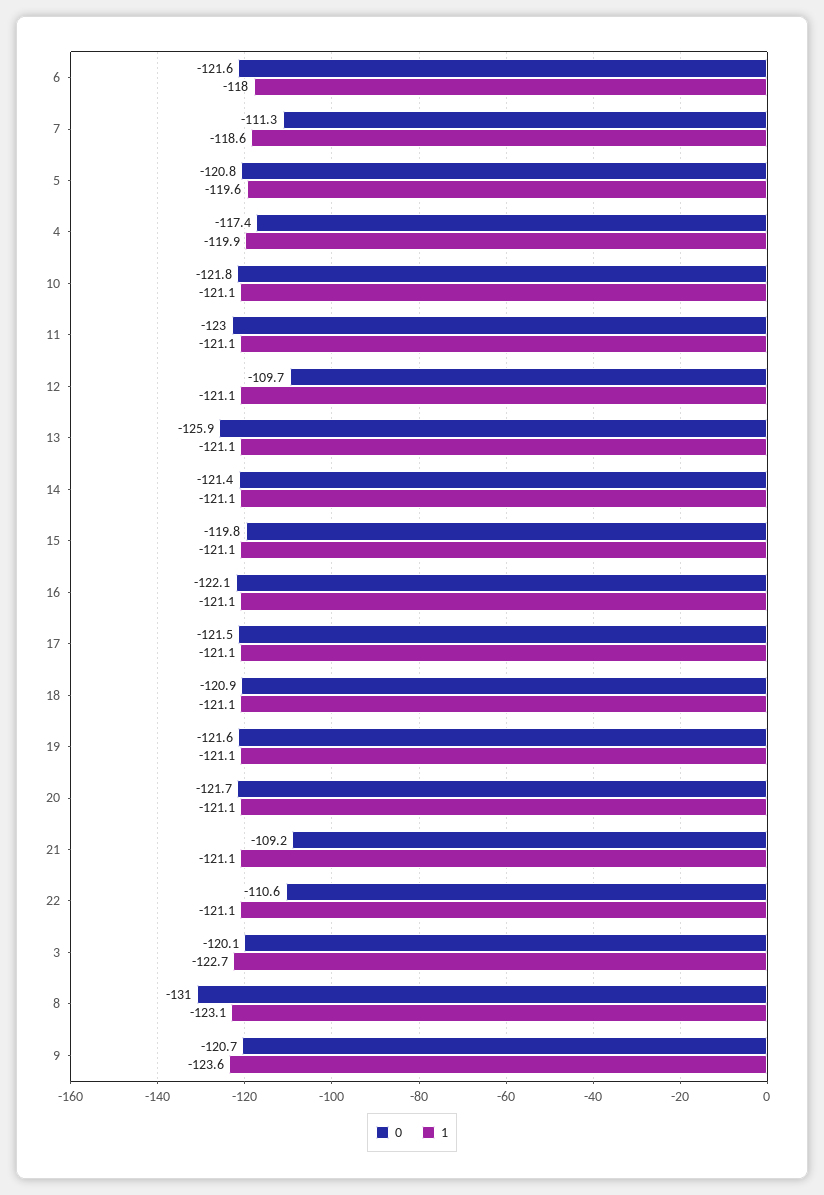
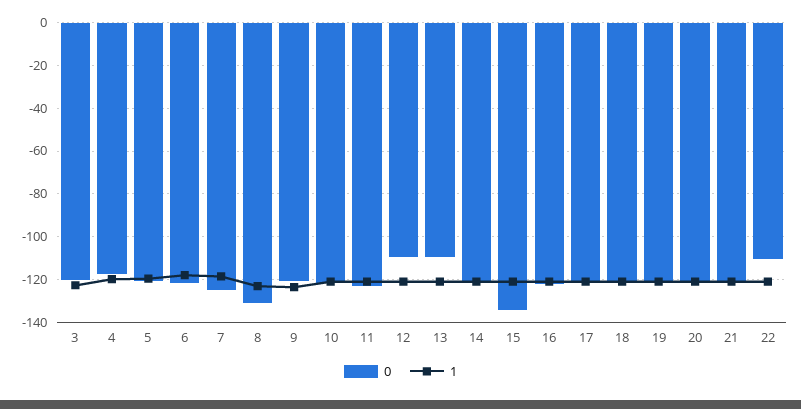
0, 7: -111.3 -> -125
0, 13: -125.9 -> -110
0, 15: -119.8 -> -135
0, 21: -109.2 -> -120

